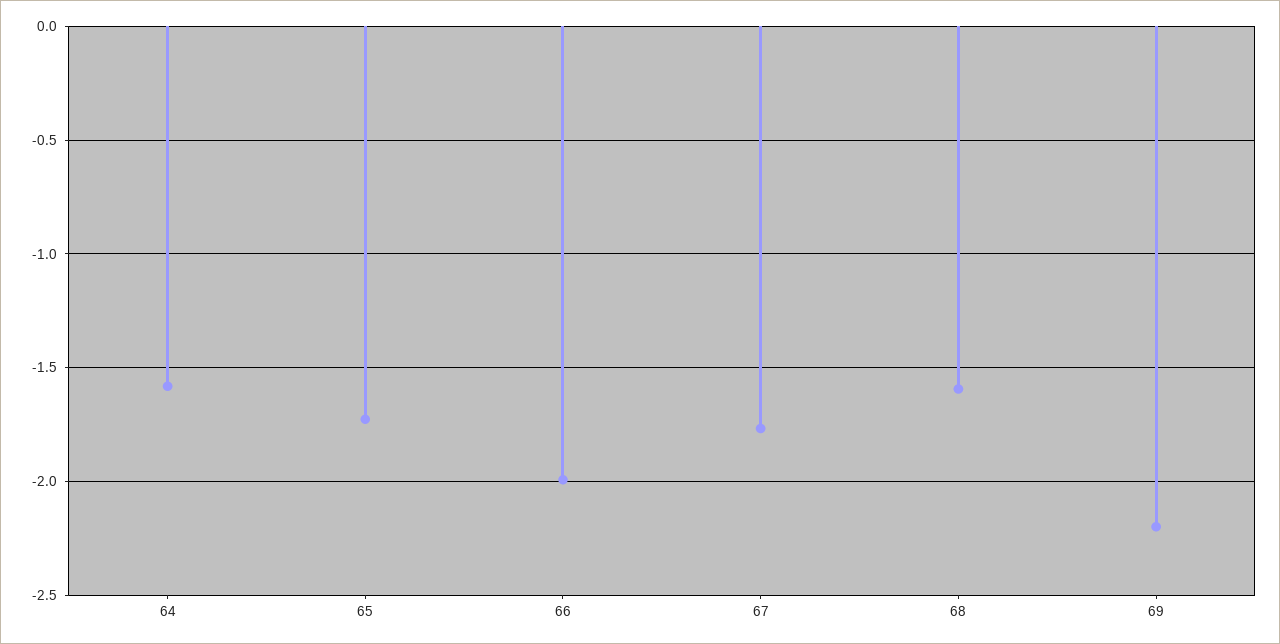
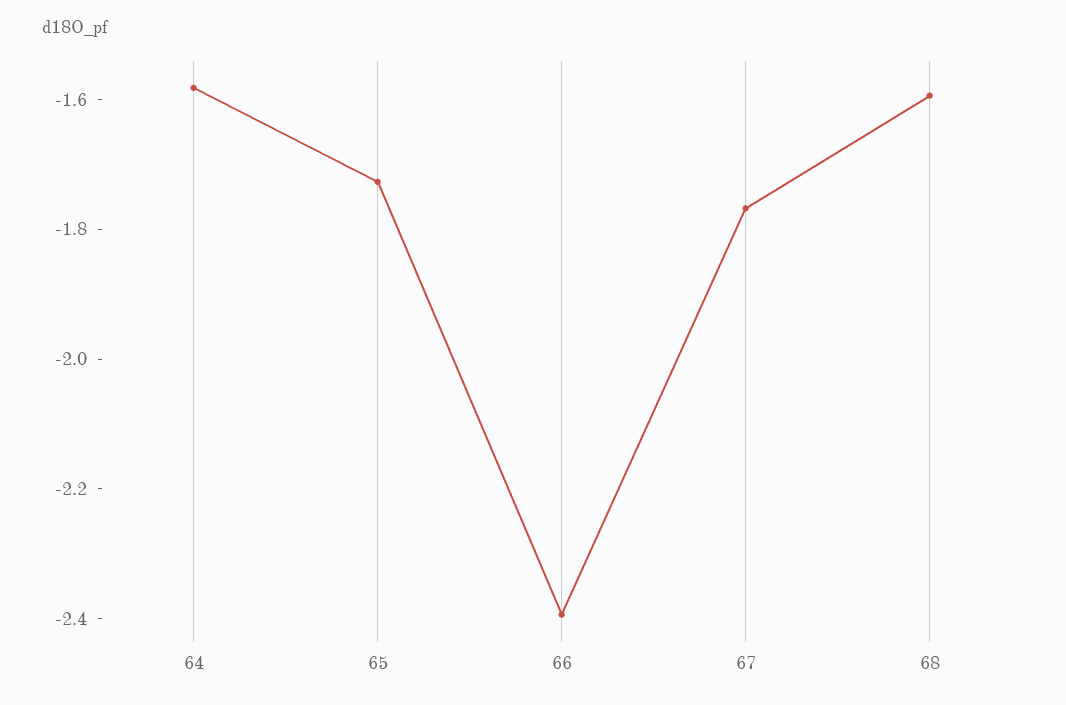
66: -2 -> -2.4
69: -2.2 -> none

